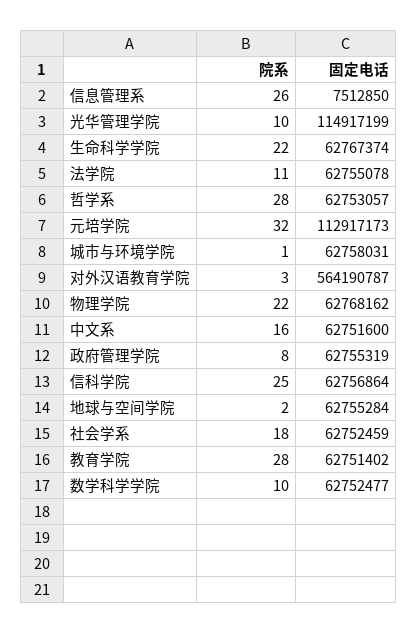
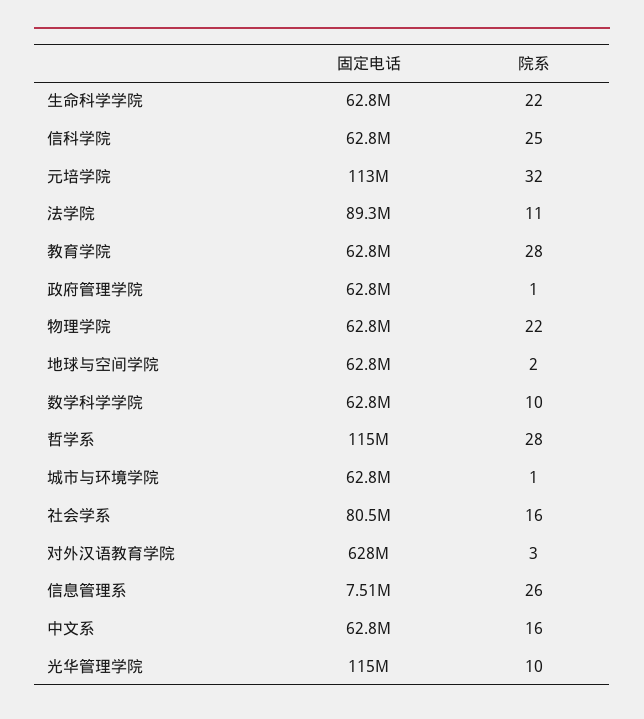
固定电话, 法学院: 62755078 -> 89300000
固定电话, 哲学系: 62753057 -> 115000000
固定电话, 对外汉语教育学院: 564190787 -> 628000000
院系, 政府管理学院: 8 -> 1
院系, 社会学系: 18 -> 16
固定电话, 社会学系: 62752459 -> 80500000

